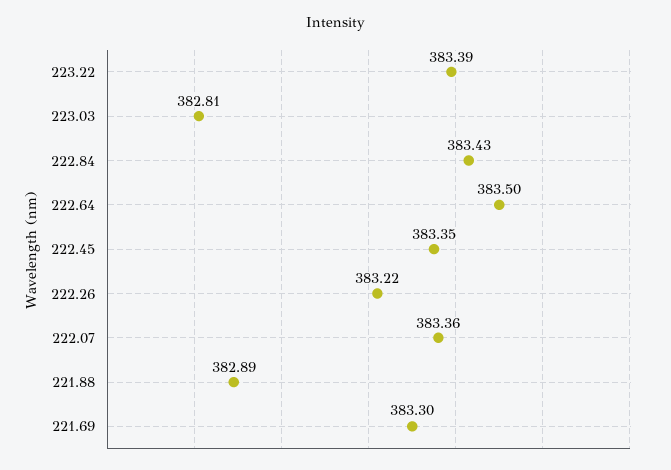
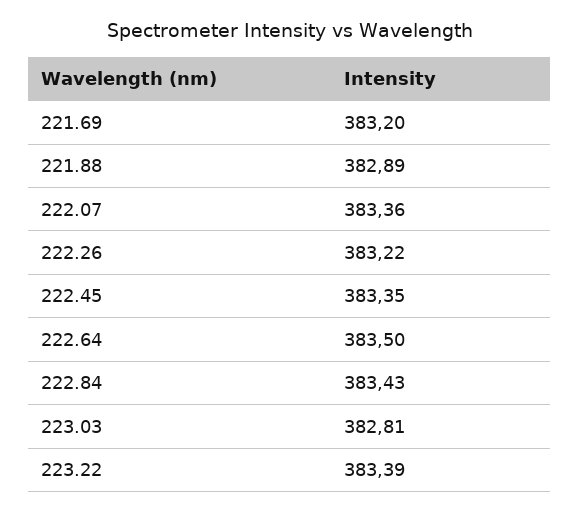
221.69: 383.3 -> 383.2

